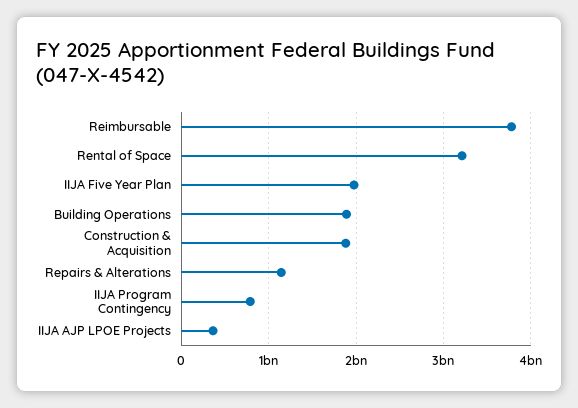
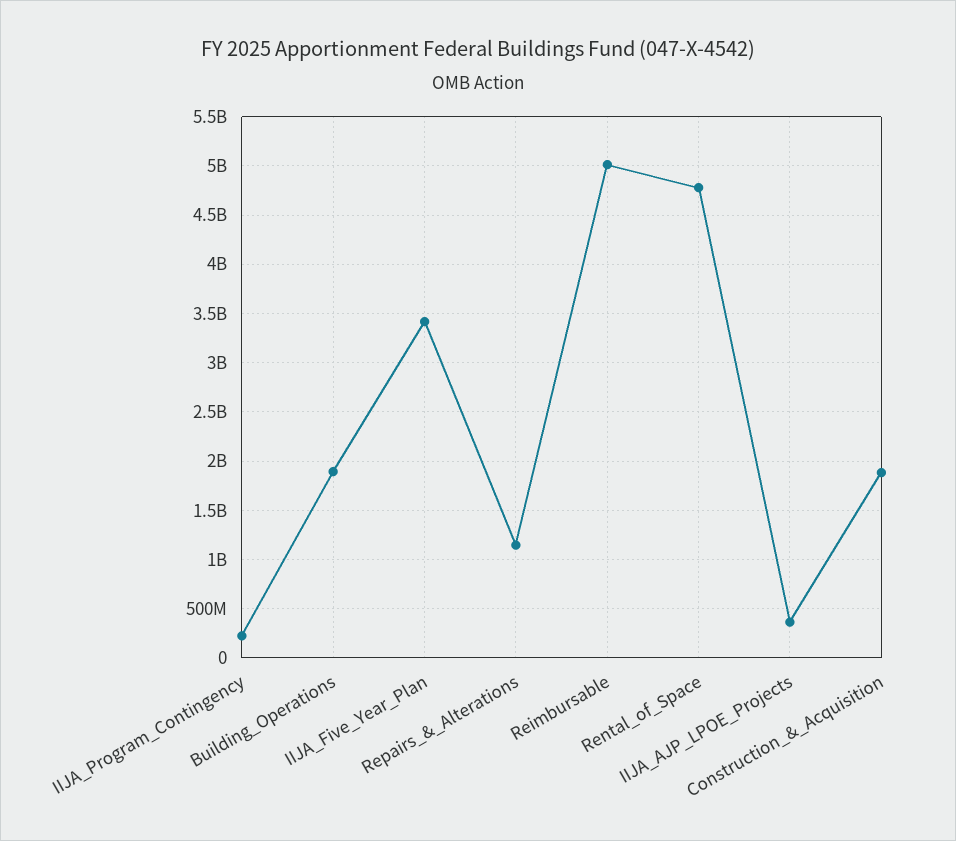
Reimbursable: 3800000000 -> 5000000000
Rental of Space: 3200000000 -> 4800000000
IIJA Five Year Plan: 2000000000 -> 3400000000
IIJA Program Contingency: 800000000 -> 200000000

